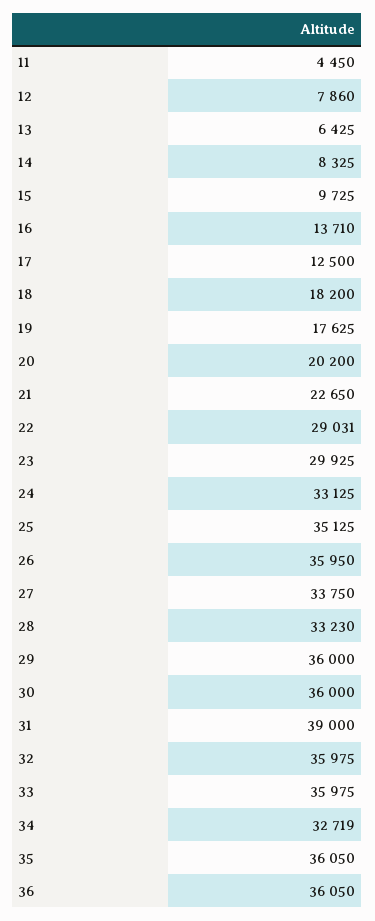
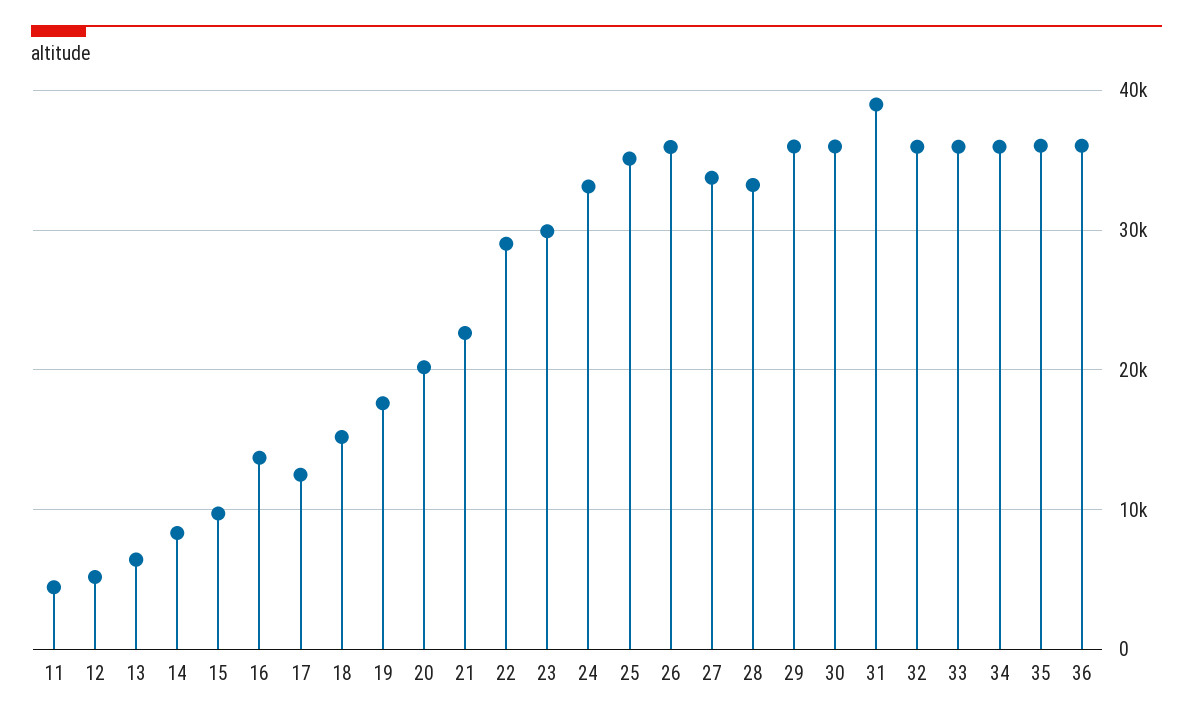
12: 7860 -> 5000
18: 18200 -> 15000
34: 32719 -> 36000

